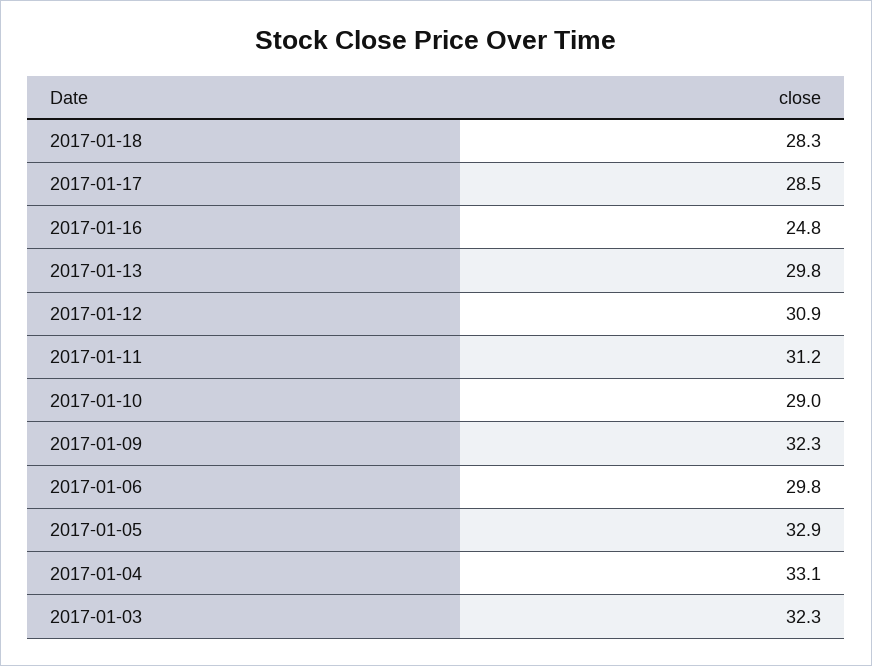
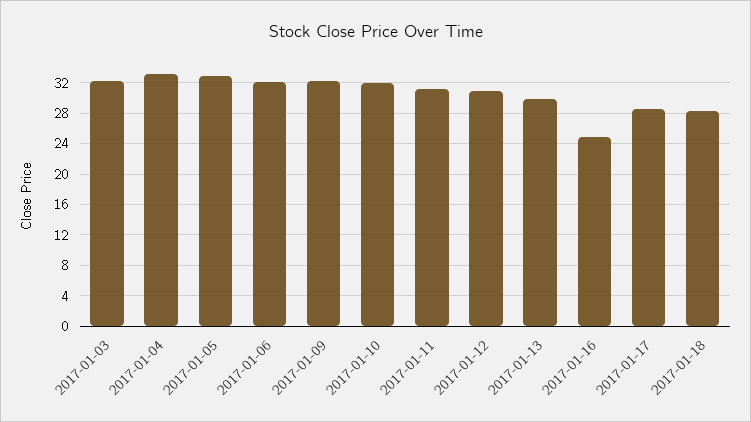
2017-01-10: 29 -> 32
2017-01-06: 29.8 -> 32

